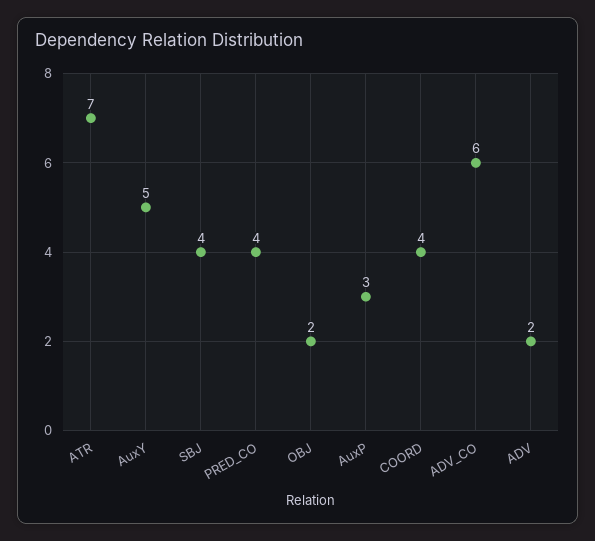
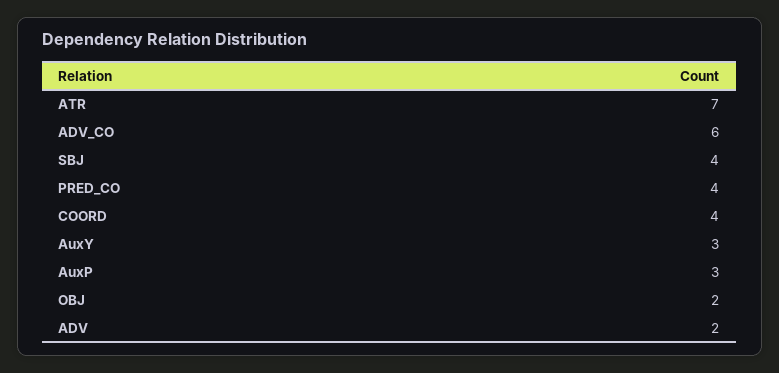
AuxY: 5 -> 3

